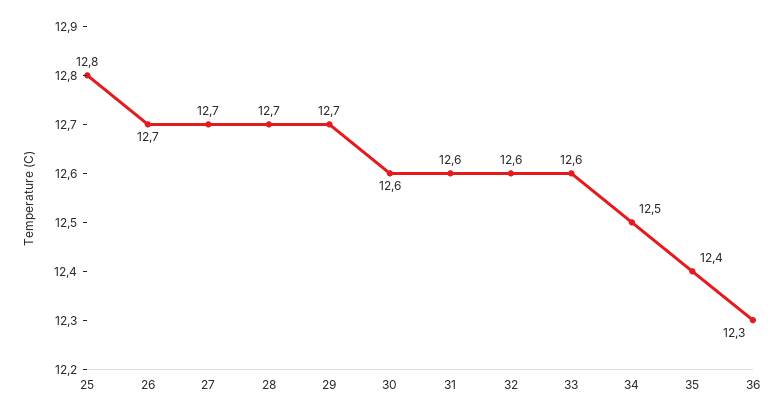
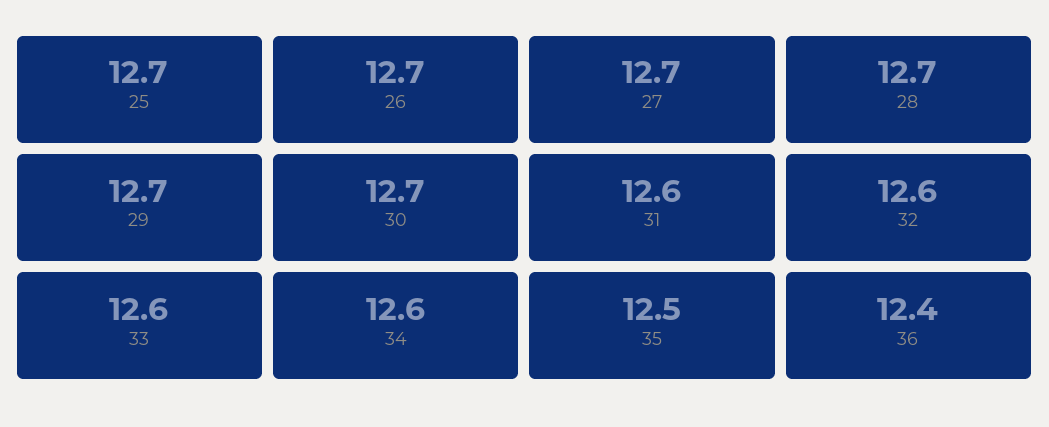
25: 12.8 -> 12.7
30: 12.6 -> 12.7
34: 12.5 -> 12.6
35: 12.4 -> 12.5
36: 12.3 -> 12.4

